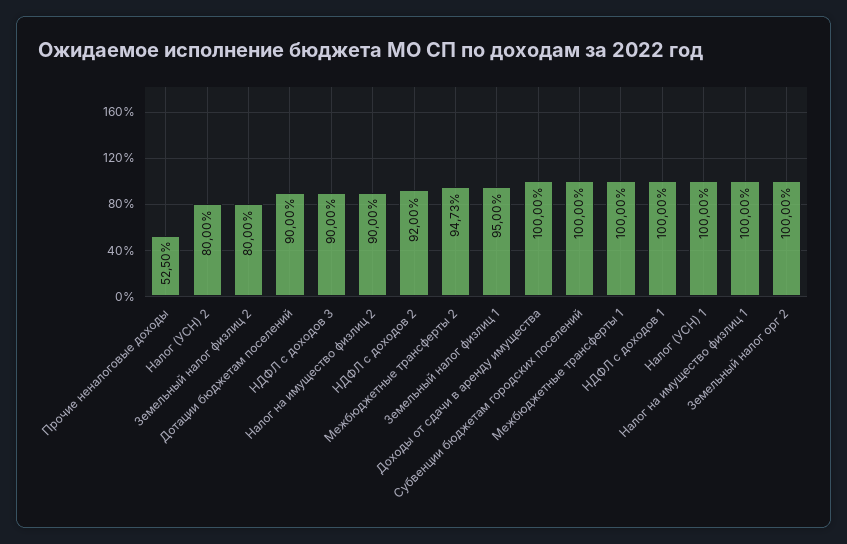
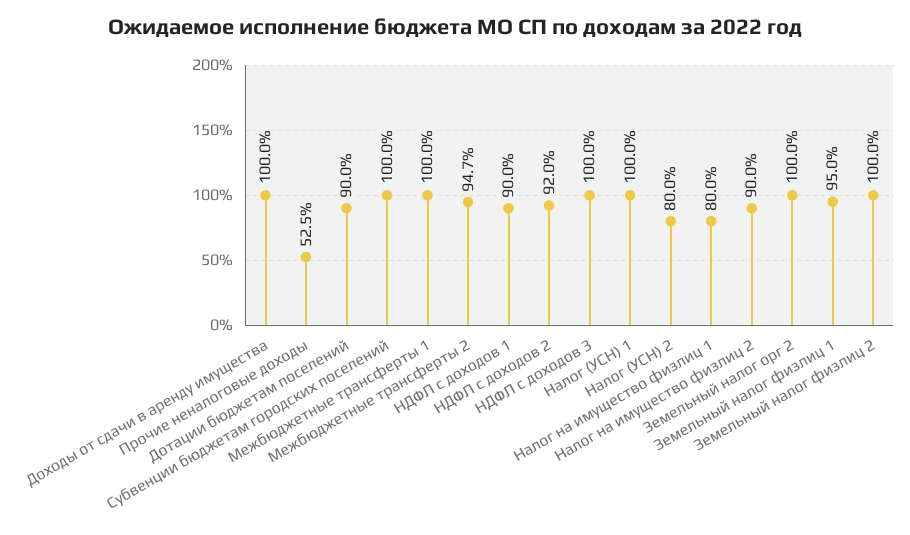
Земельный налог физлиц 2: 80 -> 100
НДФЛ с доходов 3: 90 -> 100
НДФЛ с доходов 1: 100 -> 90
Налог на имущество физлиц 1: 100 -> 80

